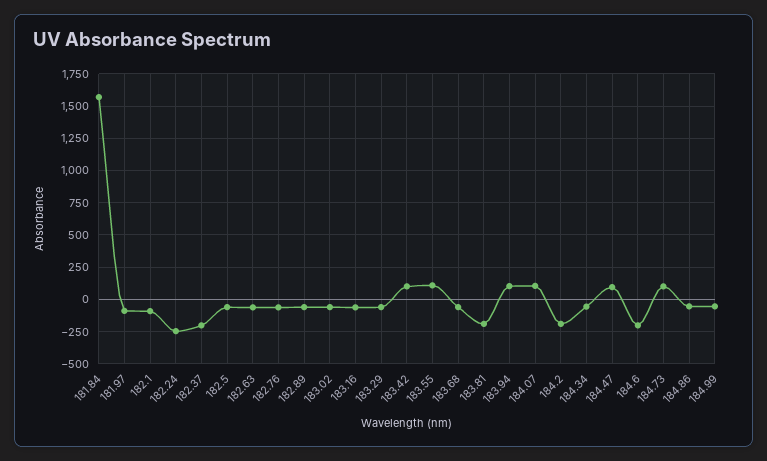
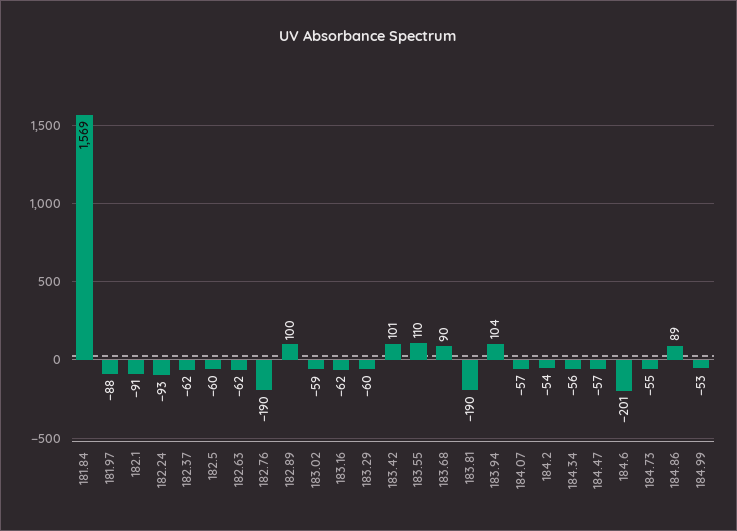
182.24: -250 -> -93
182.37: -200 -> -62
182.76: -50 -> -190
182.89: -50 -> 100
183.68: -50 -> 90
184.07: 100 -> -57
184.2: -200 -> -54
184.47: 100 -> -57
184.73: 100 -> -55
184.86: -50 -> 89

